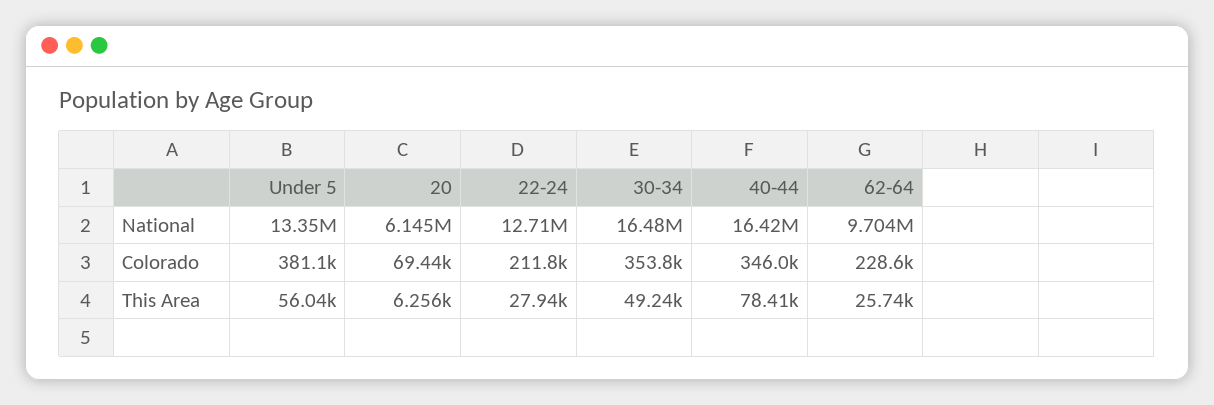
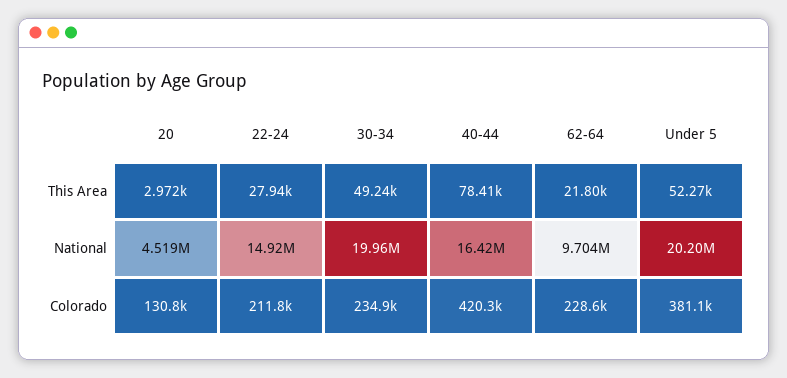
Under 5, National: 13350000 -> 20200000
20, National: 6145000 -> 4519000
22-24, National: 12710000 -> 14920000
30-34, National: 16480000 -> 19960000
20, Colorado: 69440 -> 130800
30-34, Colorado: 353800 -> 234900
40-44, Colorado: 346000 -> 420300
Under 5, This Area: 56040 -> 52270
20, This Area: 6256 -> 2972
62-64, This Area: 25740 -> 21800

